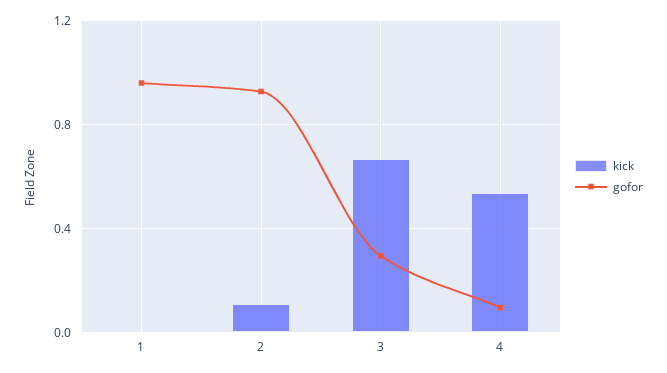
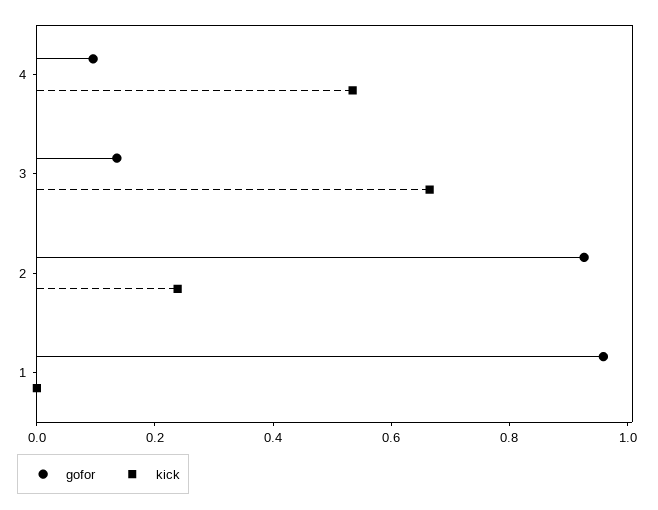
kick, 2: 0.1 -> 0.25
gofor, 3: 0.3 -> 0.15

